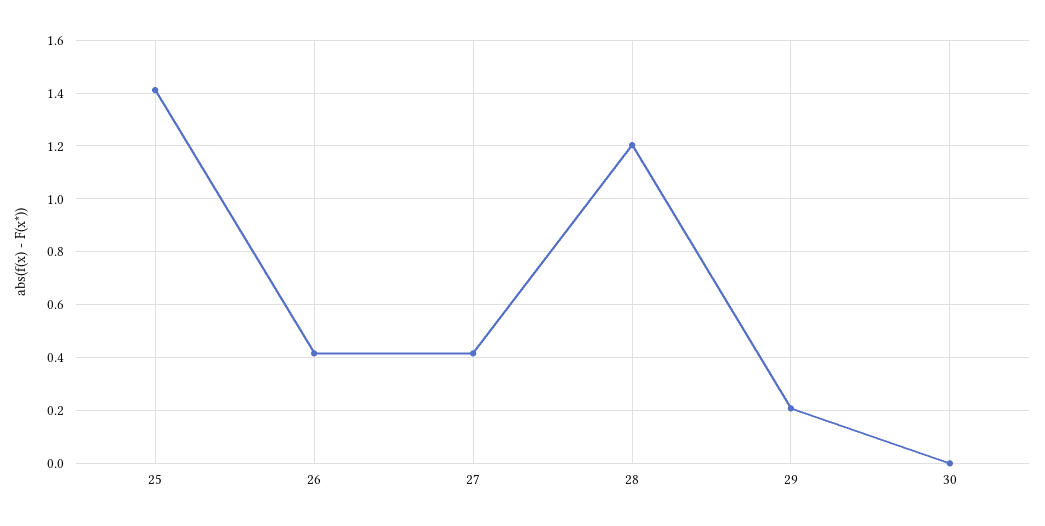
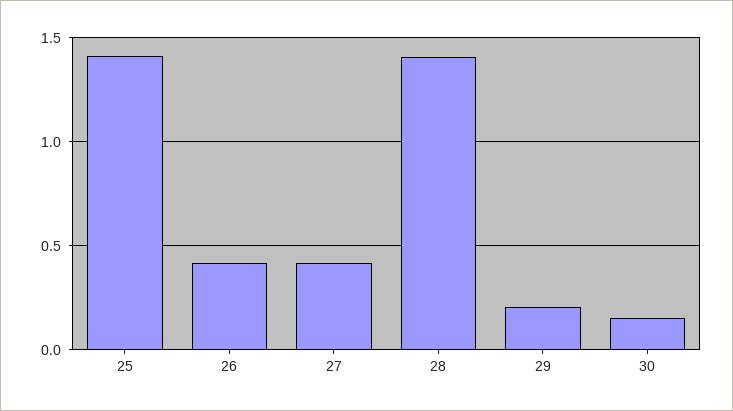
28: 1.2 -> 1.4
30: 0 -> 0.15

